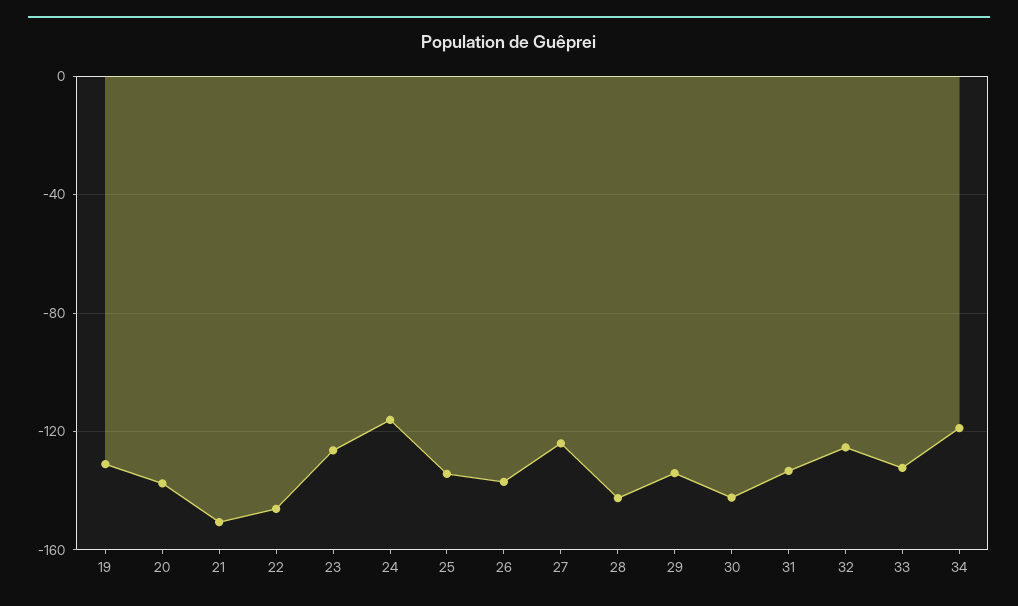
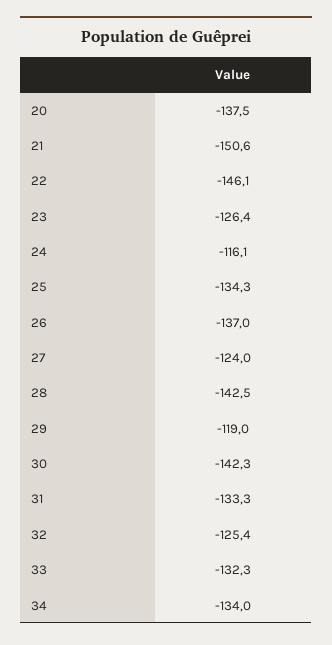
19: -130 -> none
29: -135 -> -119
34: -120 -> -134

